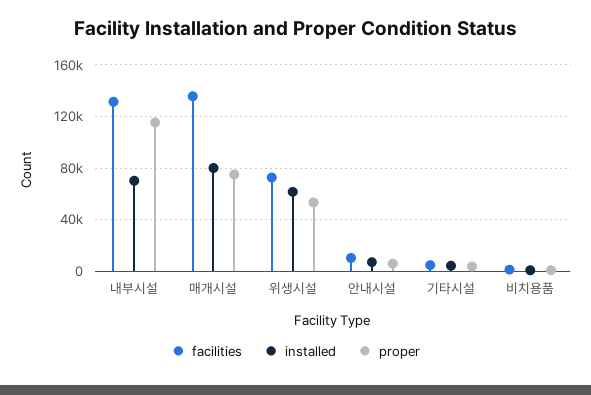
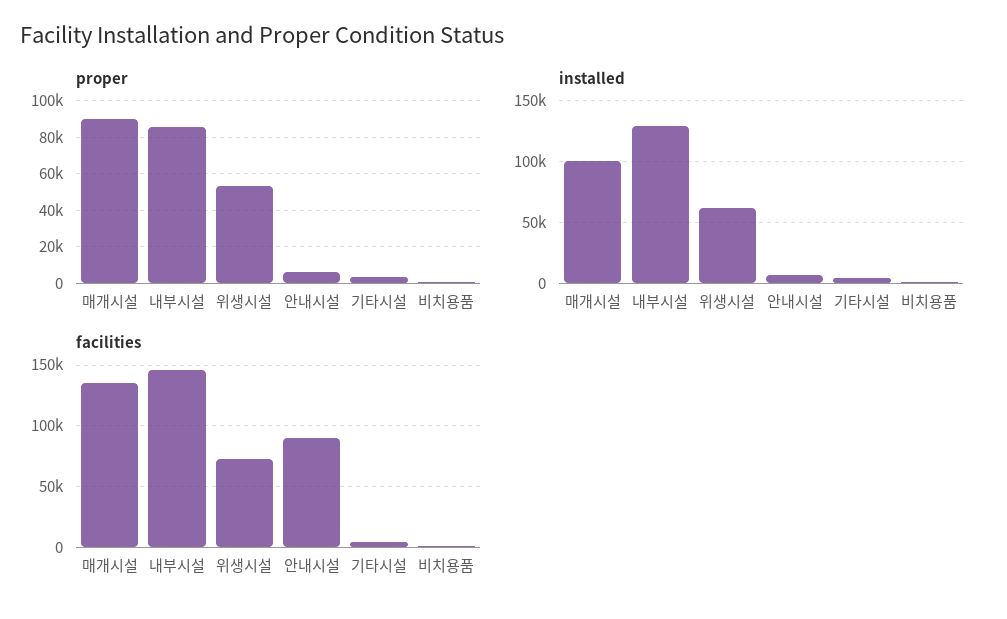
facilities, 내부시설: 130000 -> 145000
installed, 내부시설: 70000 -> 130000
proper, 내부시설: 115000 -> 85000
installed, 매개시설: 80000 -> 100000
proper, 매개시설: 75000 -> 90000
facilities, 안내시설: 10000 -> 90000

